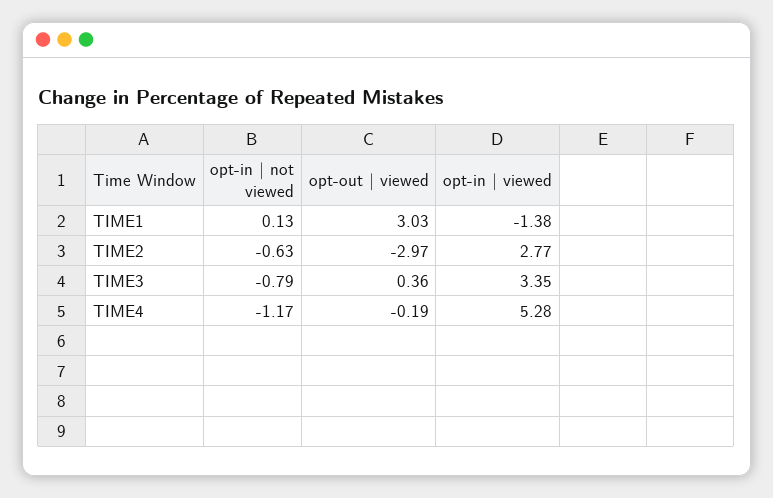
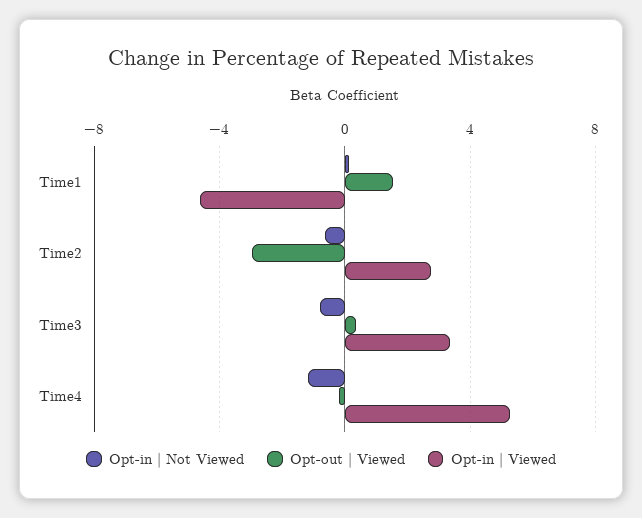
opt-out | viewed, TIME1: 3.03 -> 1.5
opt-in | viewed, TIME1: -1.38 -> -4.5

